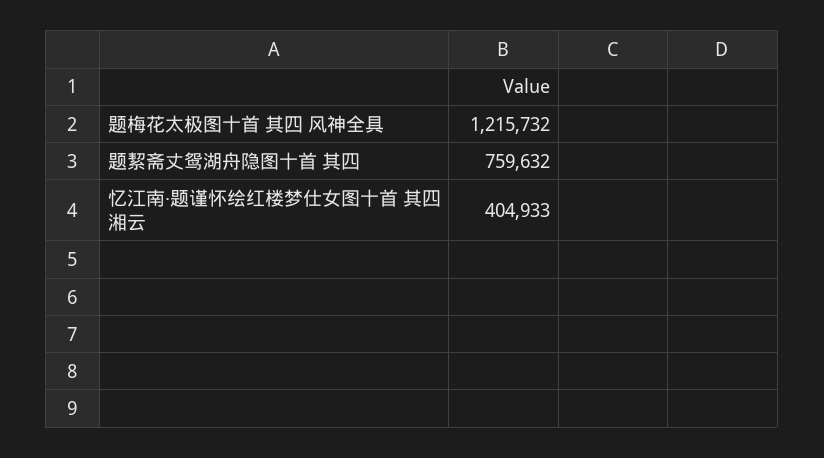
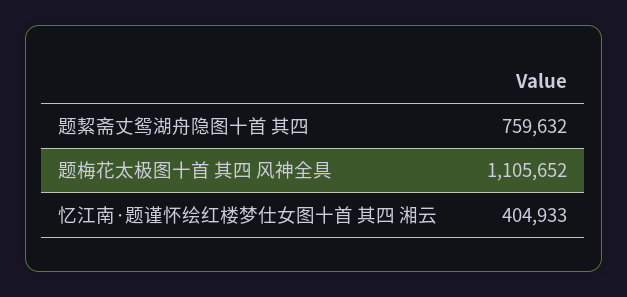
题梅花太极图十首 其四 风神全具: 1215732 -> 1105652

